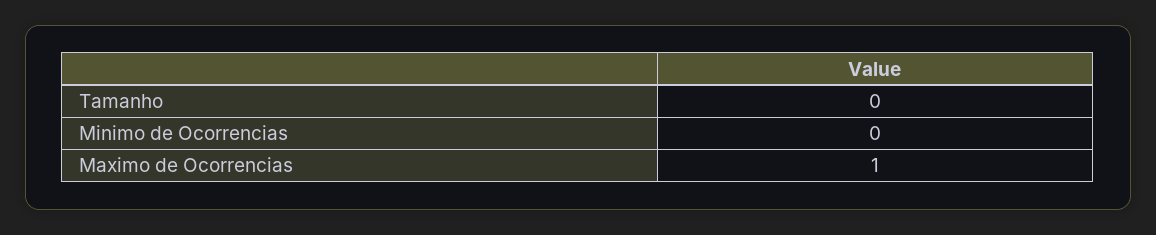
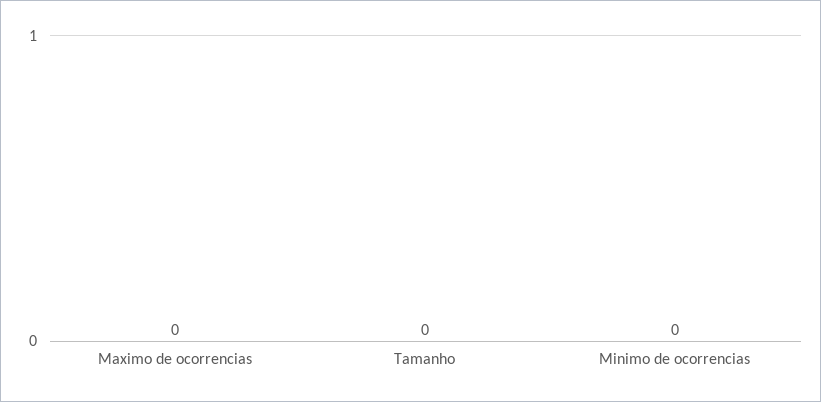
Maximo de Ocorrencias: 1 -> 0

